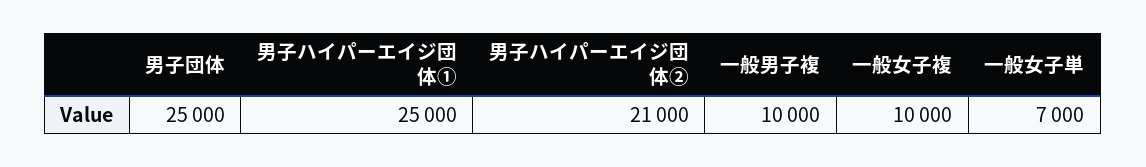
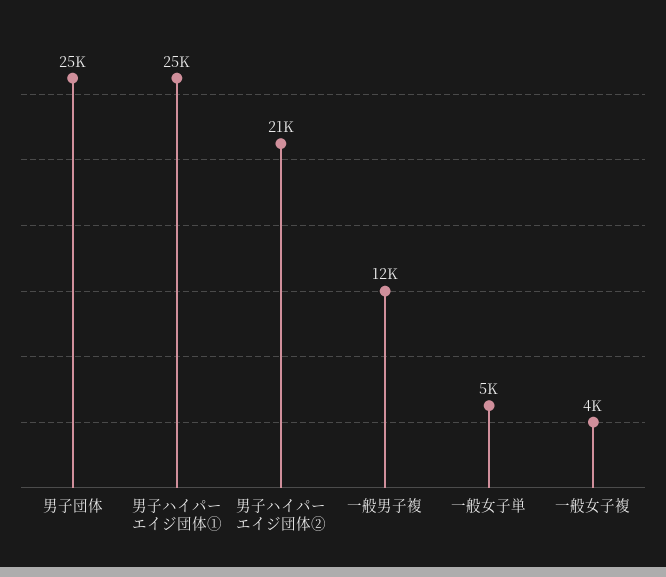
一般男子複: 10000 -> 12000
一般女子複: 10000 -> 4000
一般女子単: 7000 -> 5000

